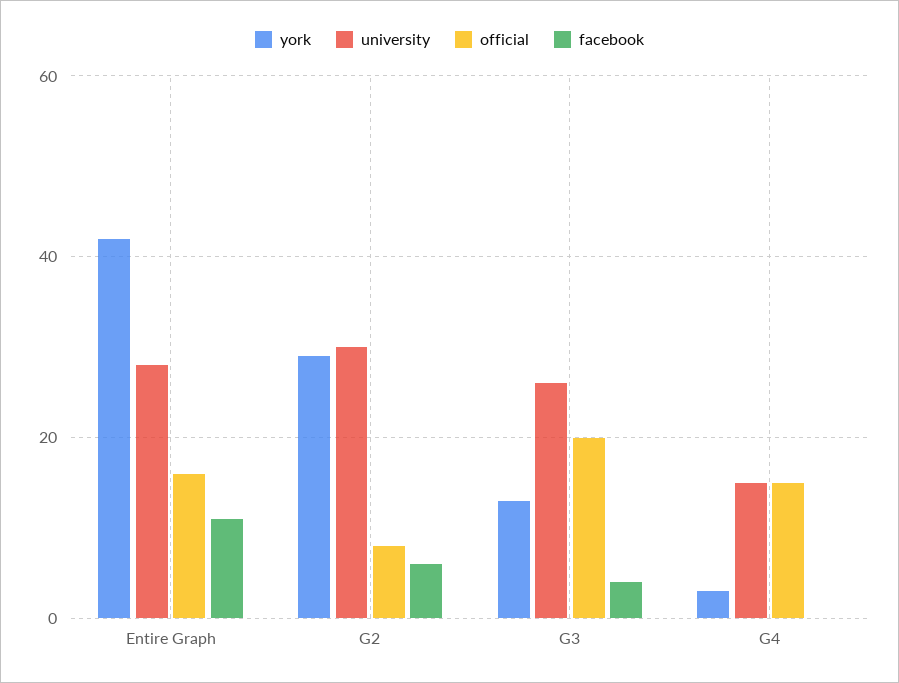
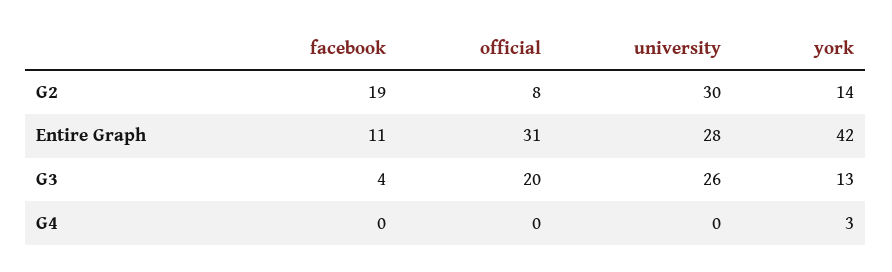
official, Entire Graph: 15 -> 31
york, G2: 30 -> 14
facebook, G2: 5 -> 19
university, G4: 15 -> 0
official, G4: 15 -> 0

